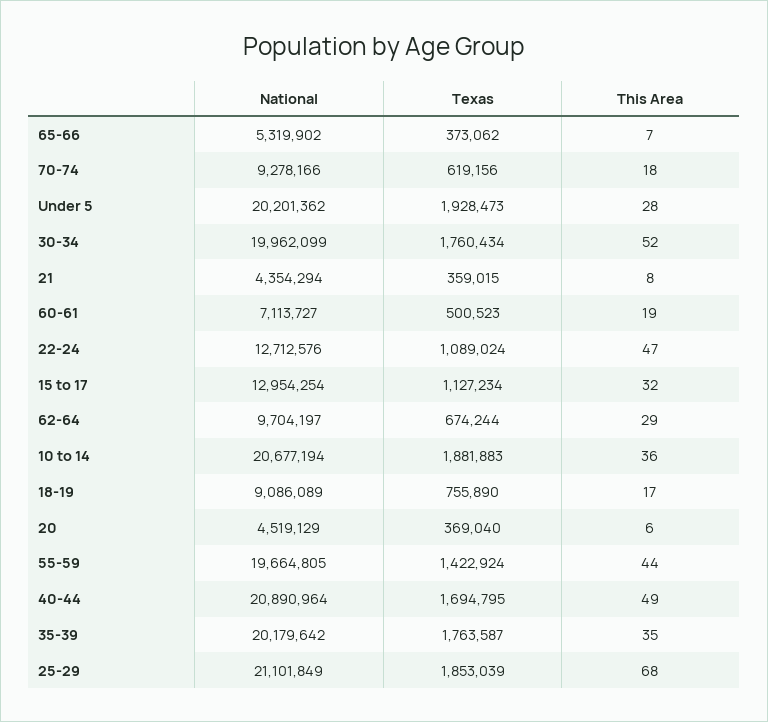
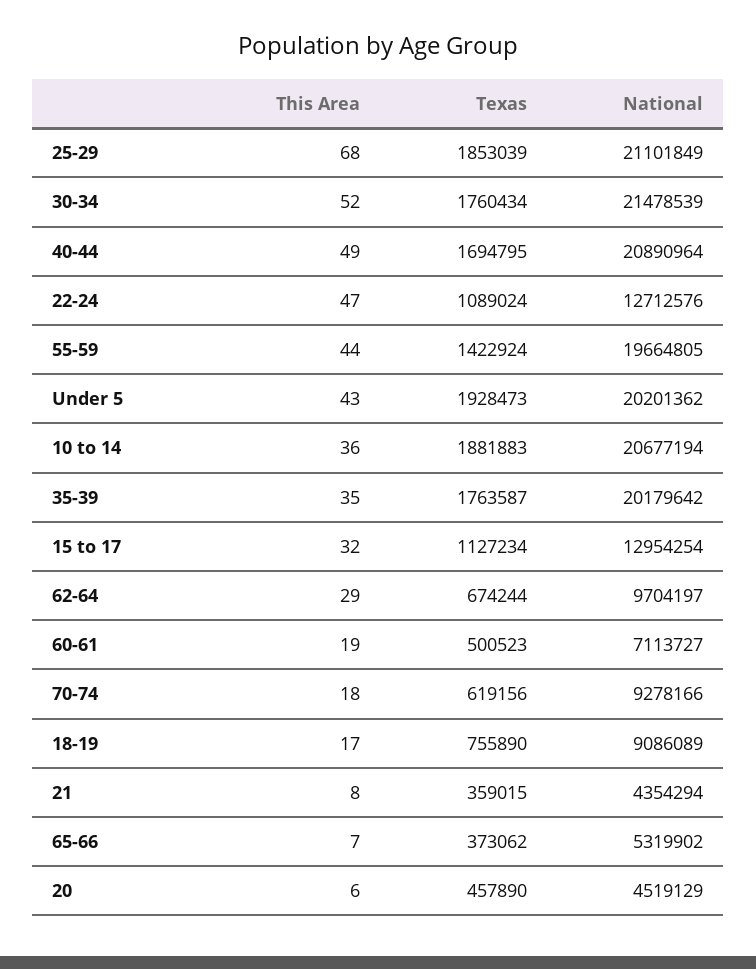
This Area, Under 5: 28 -> 43
National, 30-34: 19962099 -> 21478539
Texas, 20: 369040 -> 457890

